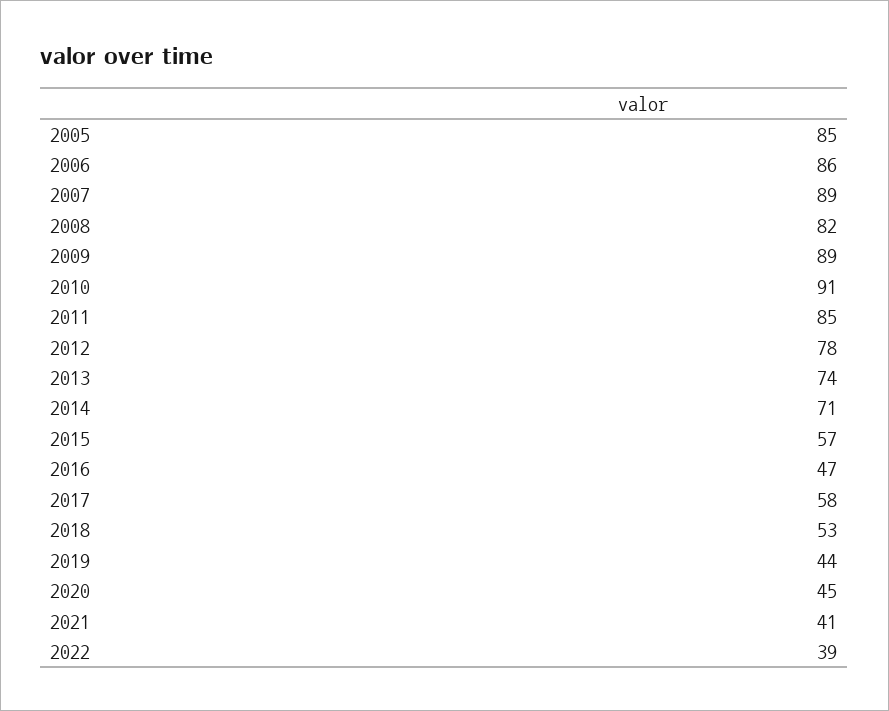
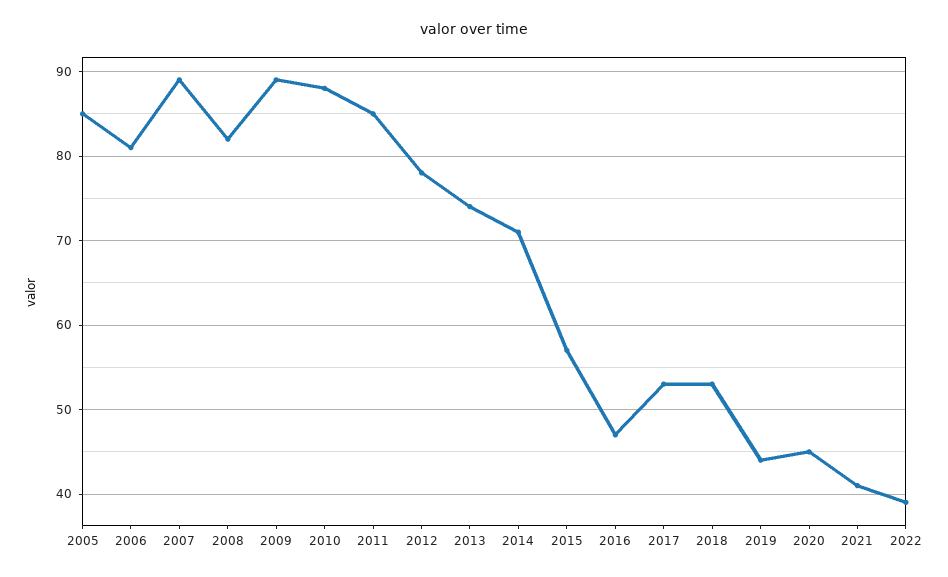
2006: 86 -> 81
2010: 91 -> 88
2017: 58 -> 53

